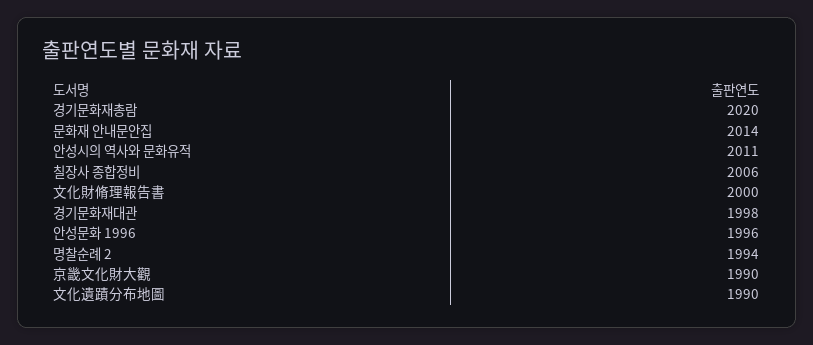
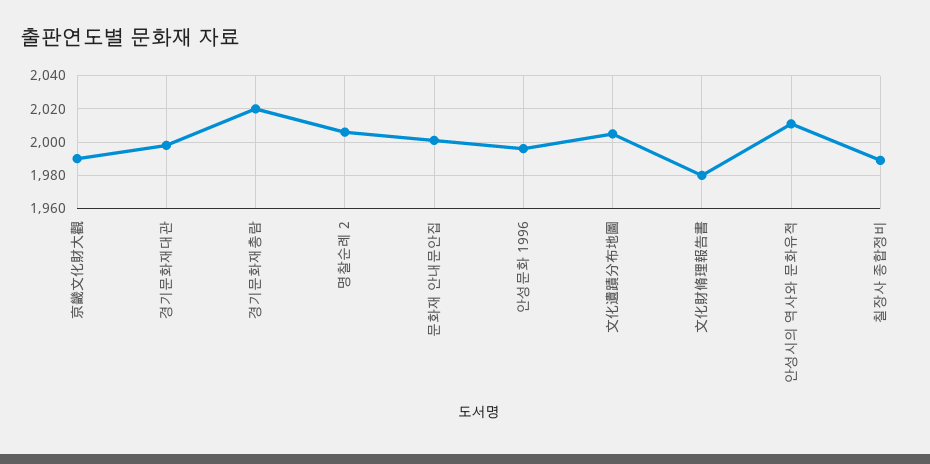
문화재 안내문안집: 2014 -> 2000
칠장사 종합정비: 2006 -> 1990
文化財脩理報告書: 2000 -> 1980
명찰순례 2: 1994 -> 2005
文化遺蹟分布地圖: 1990 -> 2005

